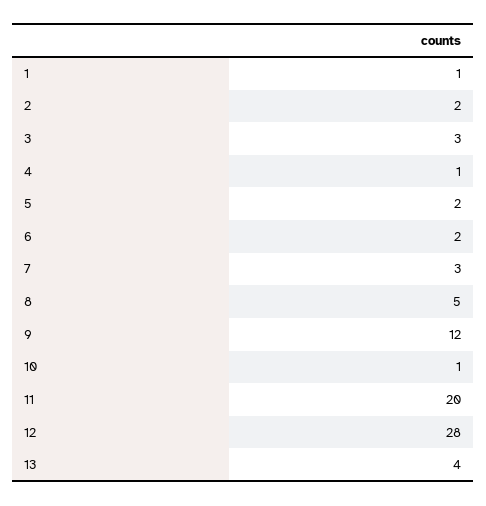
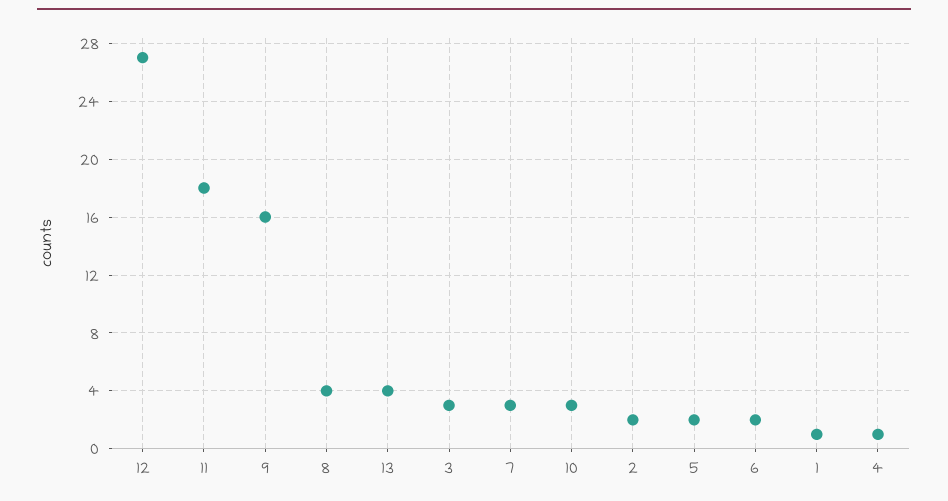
8: 5 -> 4
9: 12 -> 16
10: 1 -> 3
11: 20 -> 18
12: 28 -> 27

